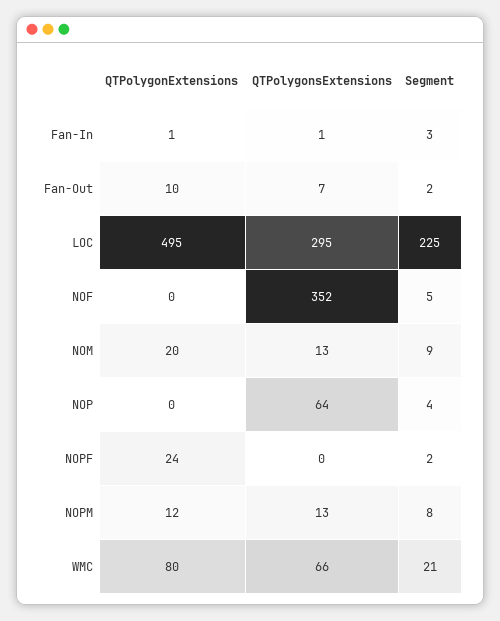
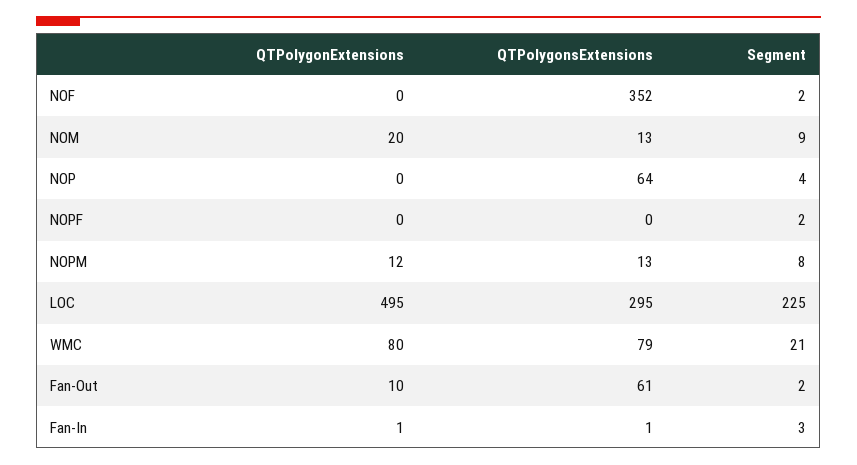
QTPolygonsExtensions, Fan-Out: 7 -> 61
Segment, NOF: 5 -> 2
QTPolygonExtensions, NOPF: 24 -> 0
QTPolygonsExtensions, WMC: 66 -> 79

